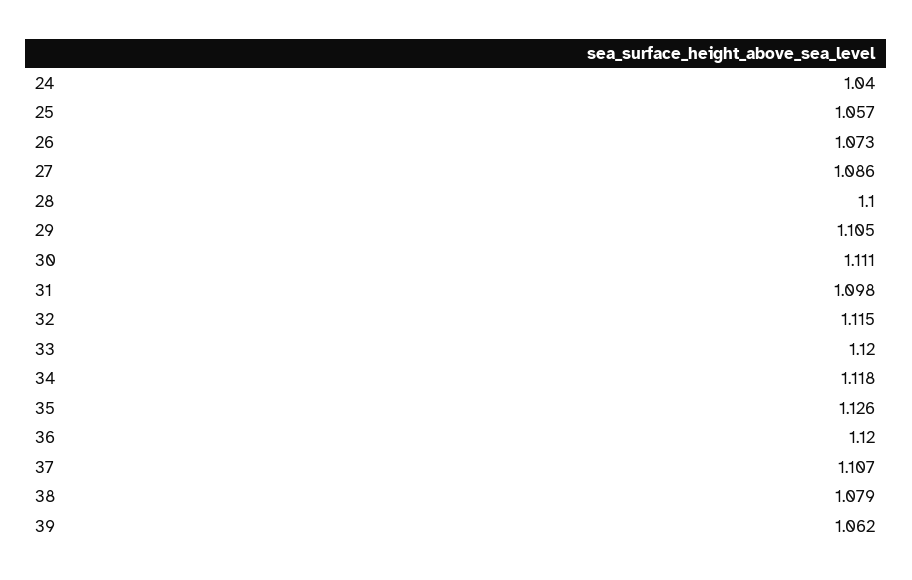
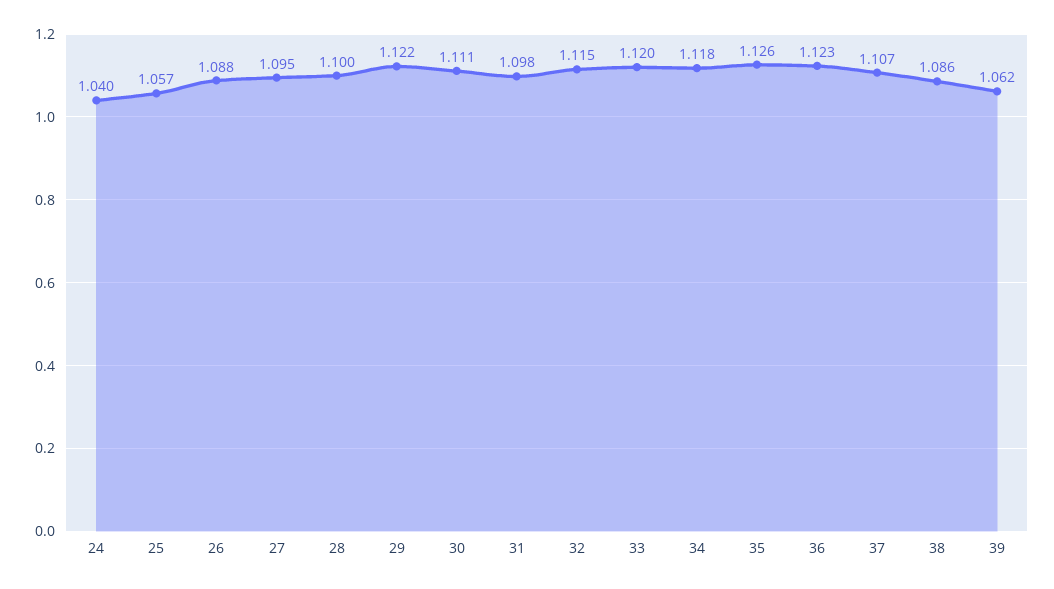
26: 1.073 -> 1.088
27: 1.086 -> 1.095
29: 1.105 -> 1.122
36: 1.12 -> 1.123
38: 1.079 -> 1.086

